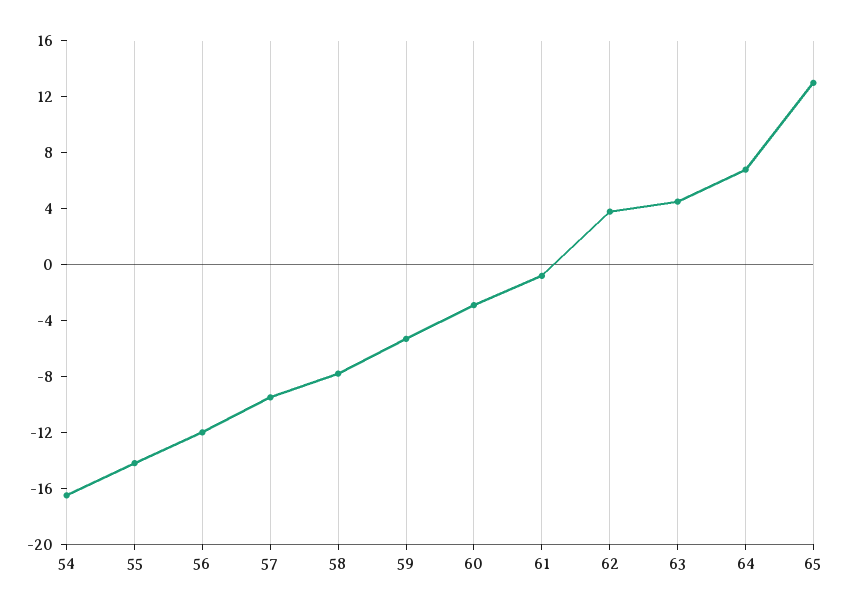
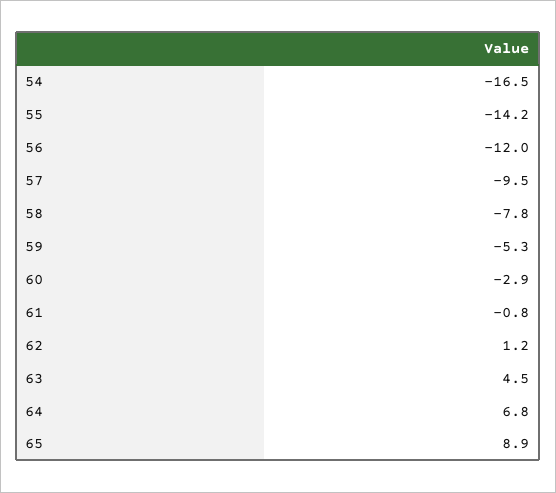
62: 4 -> 1.2
65: 13 -> 8.9

